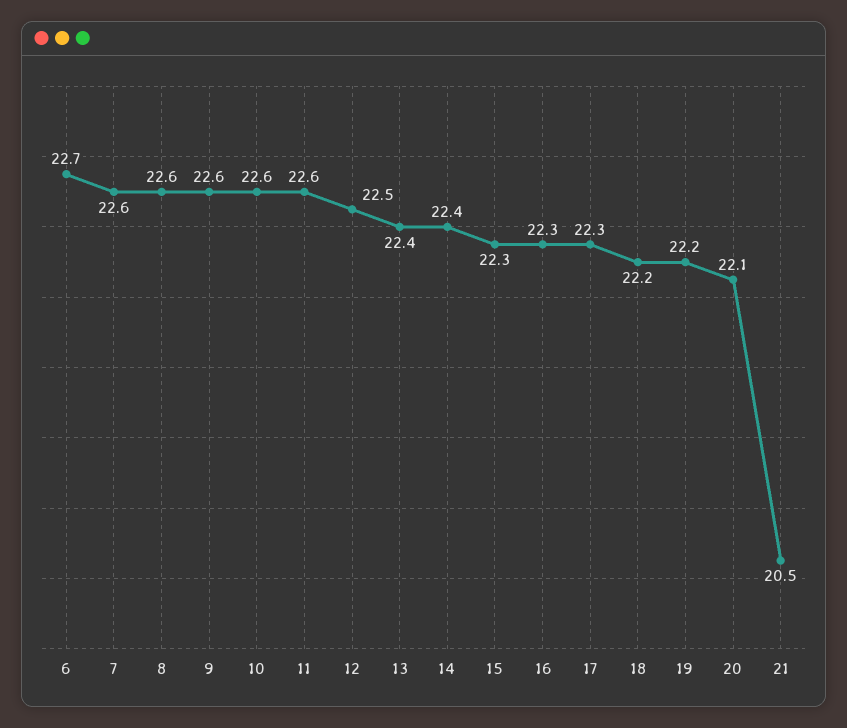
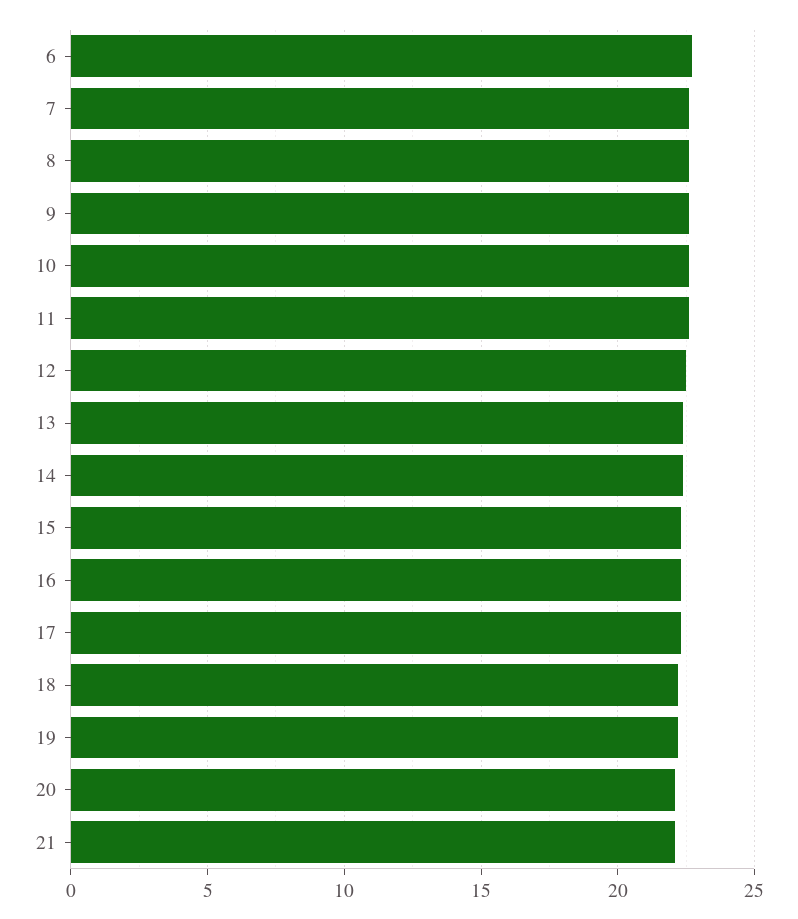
21: 20.5 -> 22

